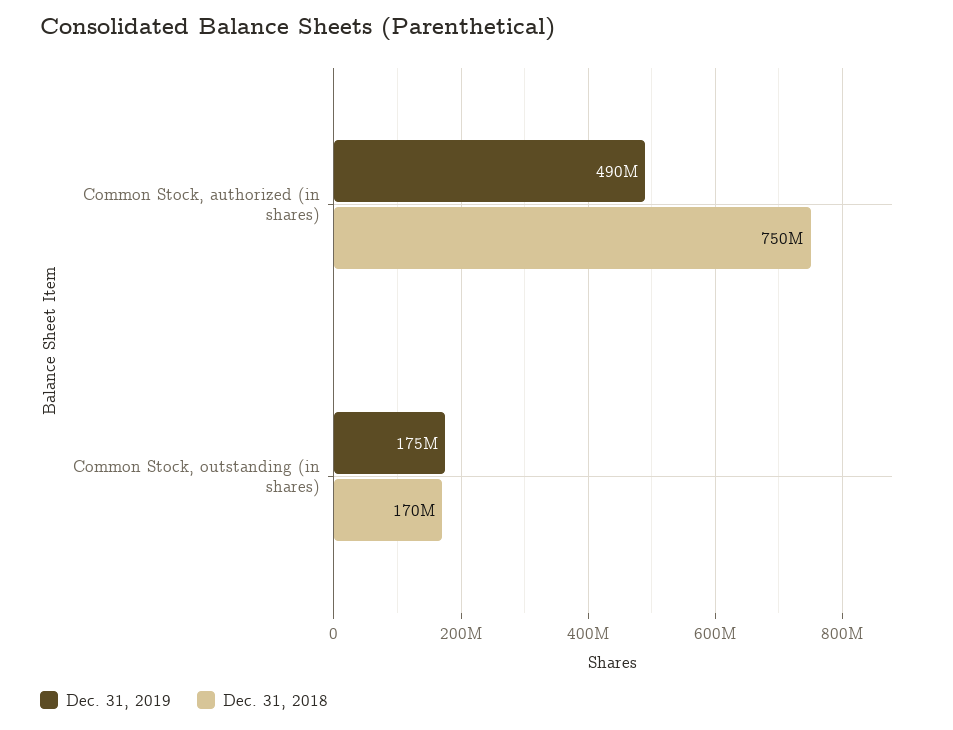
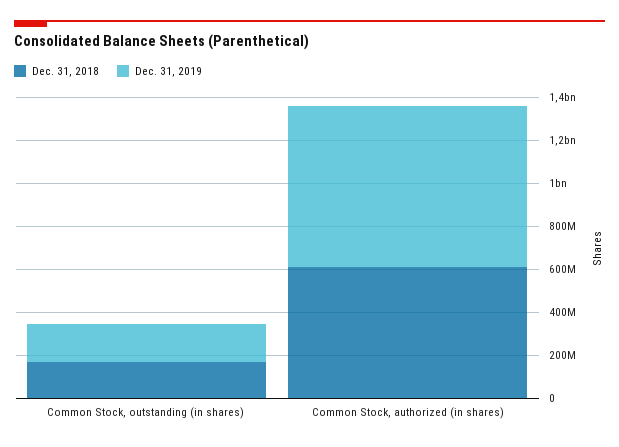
Dec. 31, 2019, Common Stock, authorized (in shares): 490000000 -> 750000000
Dec. 31, 2018, Common Stock, authorized (in shares): 750000000 -> 600000000

